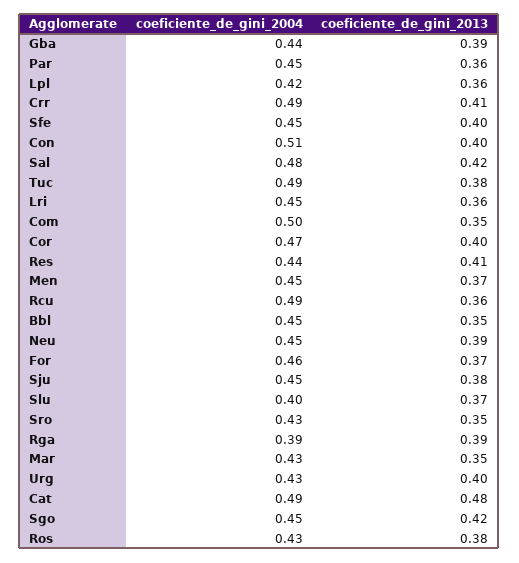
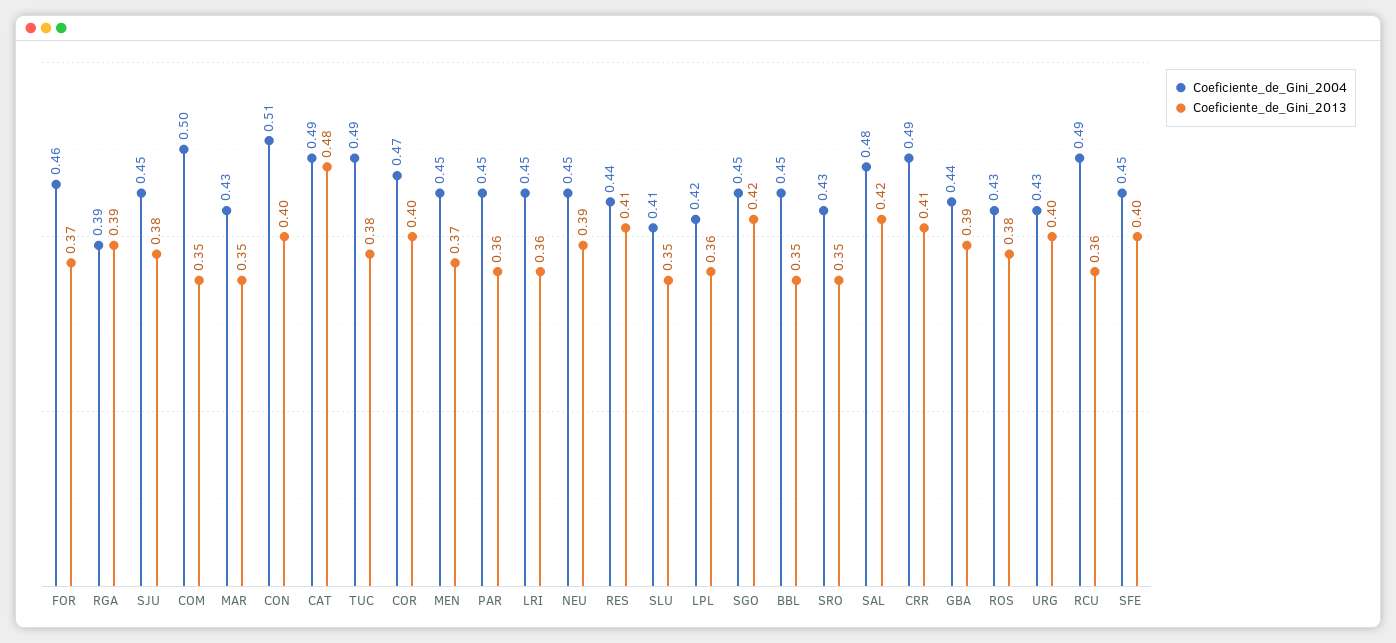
coeficiente_de_gini_2004, Slu: 0.4 -> 0.41
coeficiente_de_gini_2013, Slu: 0.37 -> 0.35

